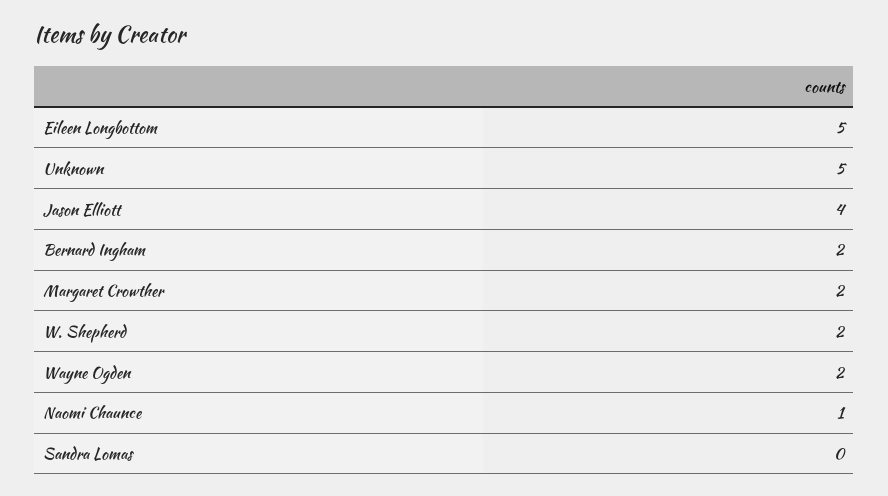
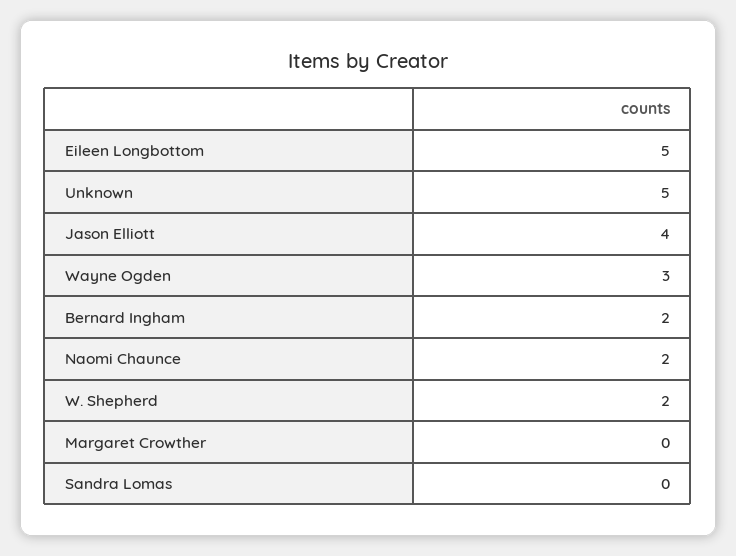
Margaret Crowther: 2 -> 0
Wayne Ogden: 2 -> 3
Naomi Chaunce: 1 -> 2

